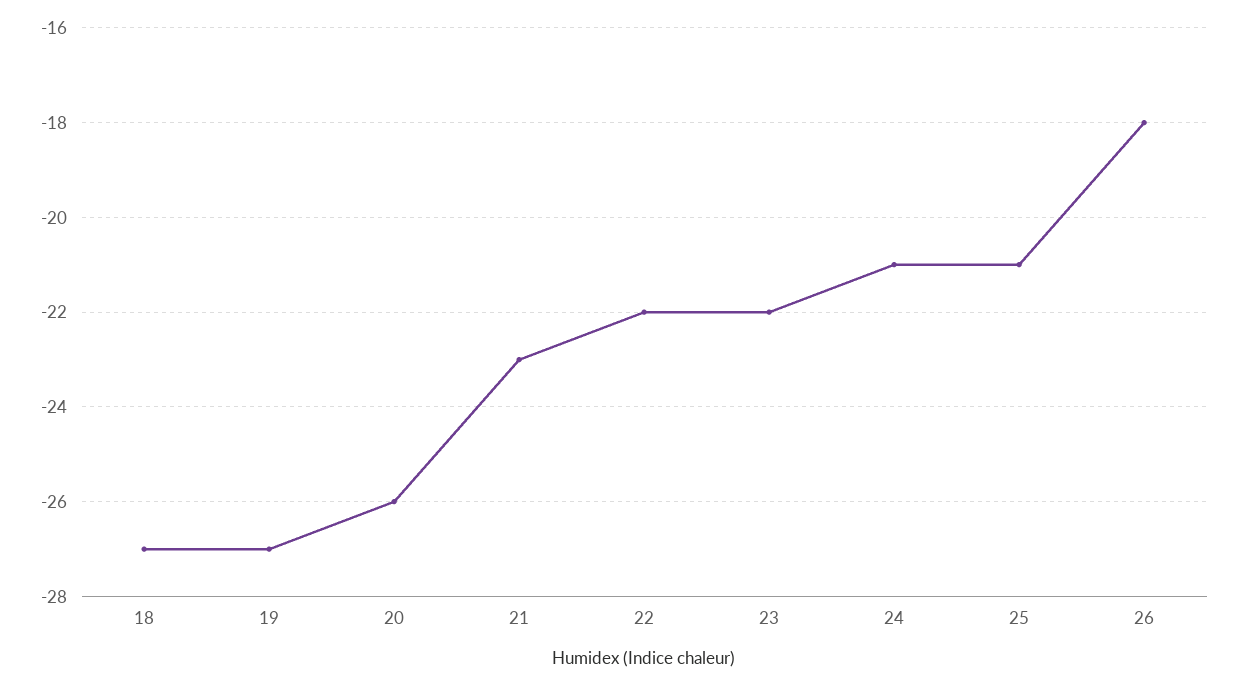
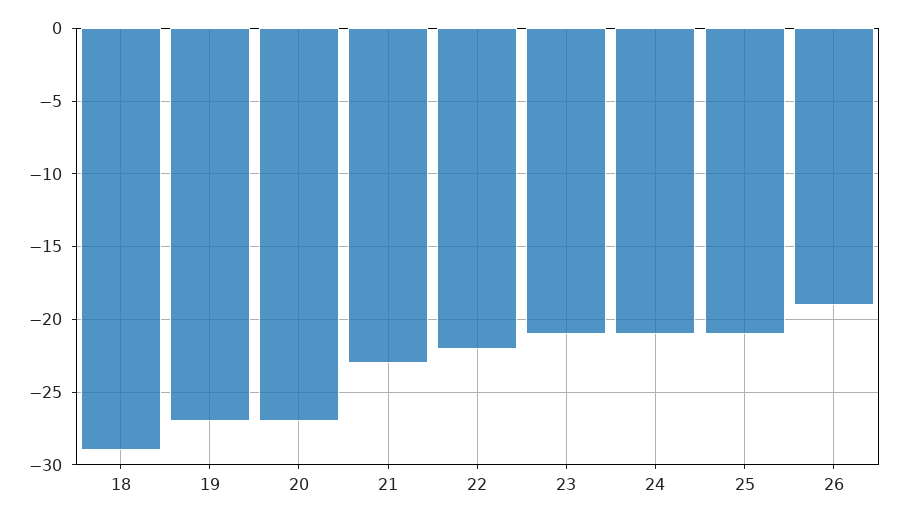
18: -27 -> -29
20: -26 -> -27
23: -22 -> -21
26: -18 -> -19

